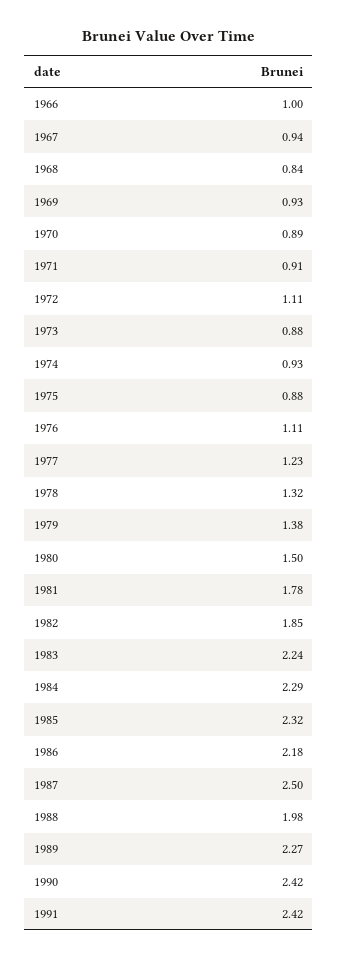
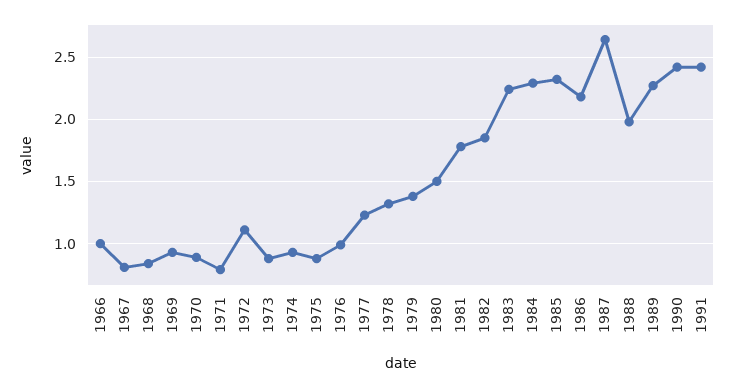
1967: 0.94 -> 0.8
1971: 0.91 -> 0.8
1976: 1.11 -> 1
1987: 2.5 -> 2.65

